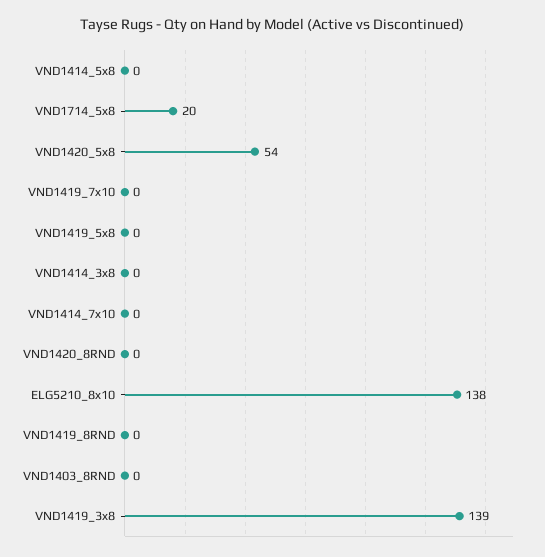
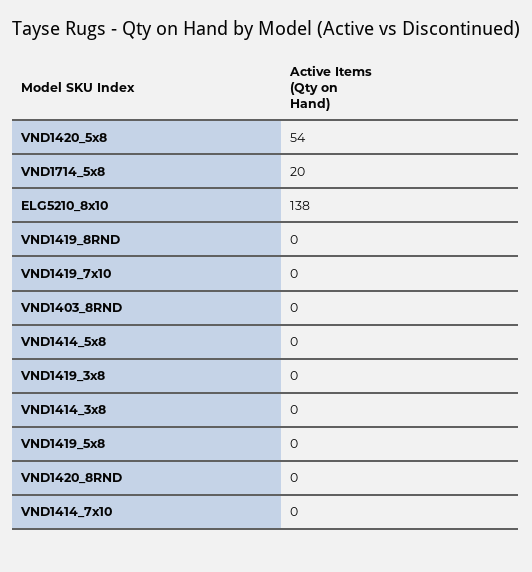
VND1419_3x8: 139 -> 0

